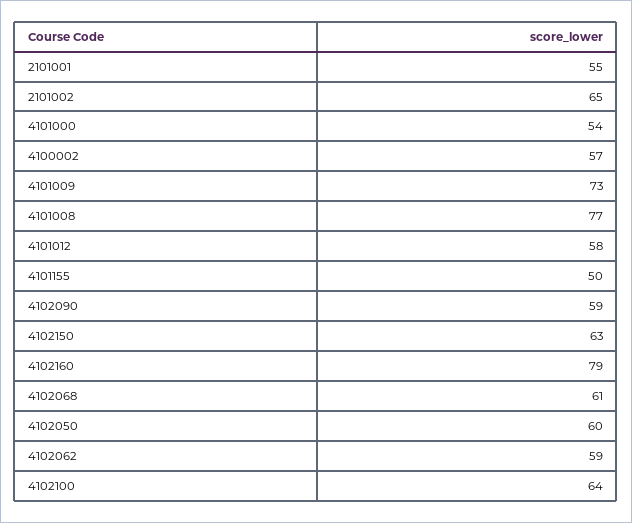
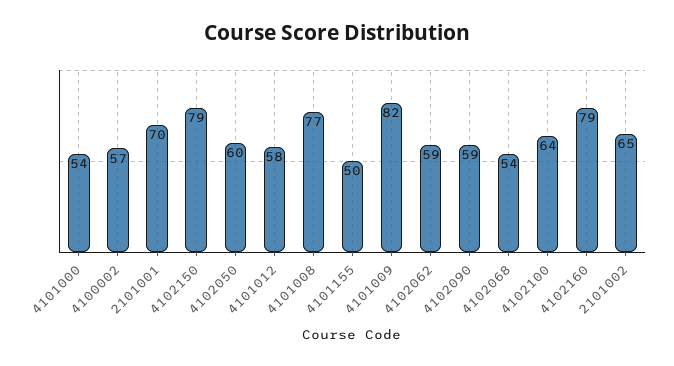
2101001: 55 -> 70
4101009: 73 -> 82
4102150: 63 -> 79
4102068: 61 -> 54

